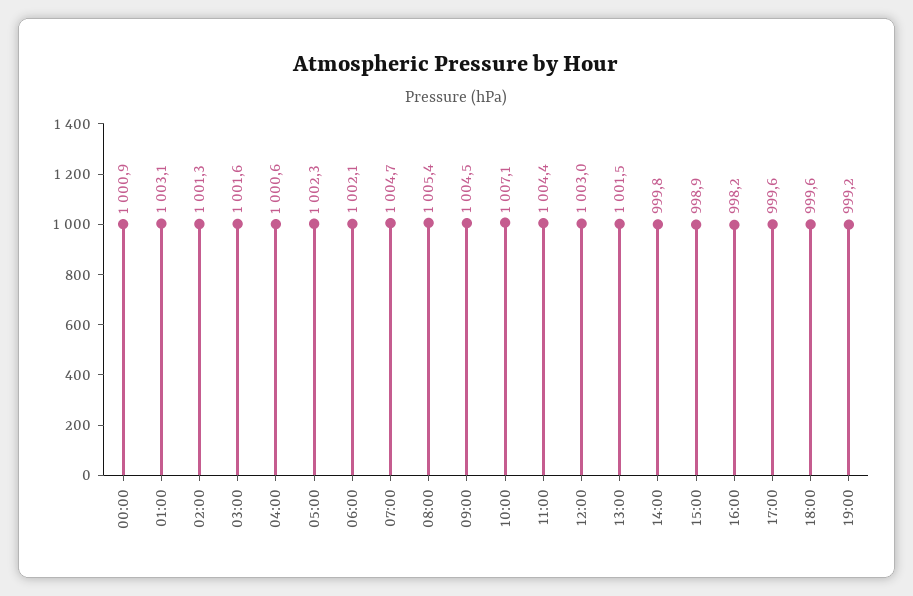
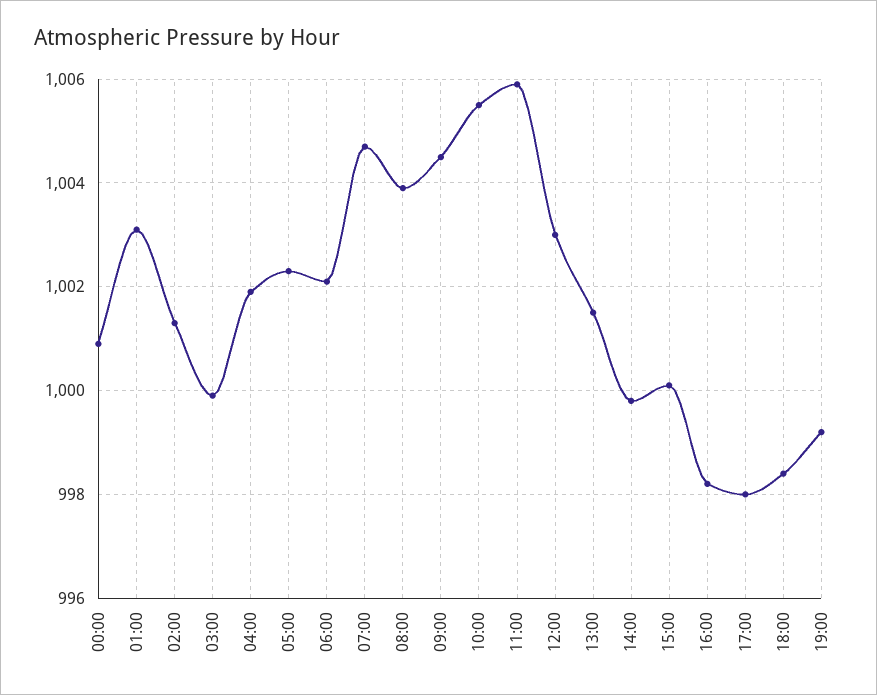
03:00: 1001.6 -> 1000
04:00: 1000.6 -> 1002
08:00: 1005.4 -> 1004
10:00: 1007.1 -> 1005.5
11:00: 1004.4 -> 1006
15:00: 998.9 -> 1000
17:00: 999.6 -> 998
18:00: 999.6 -> 998.5

